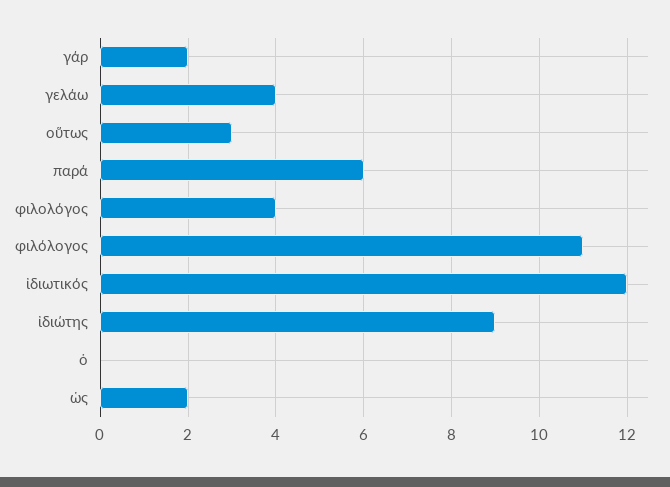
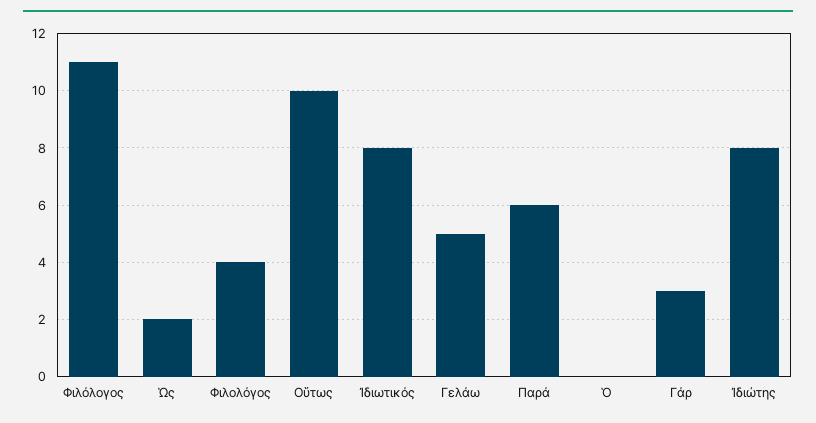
γάρ: 2 -> 3
γελάω: 4 -> 5
οὕτως: 3 -> 10
ἰδιωτικός: 12 -> 8
ἰδιώτης: 9 -> 8

